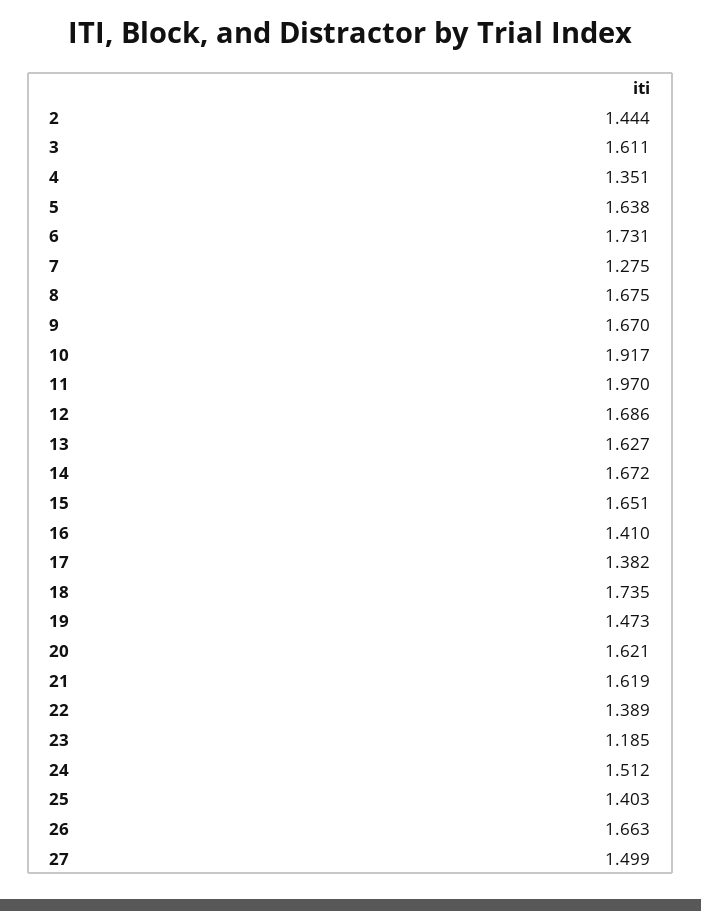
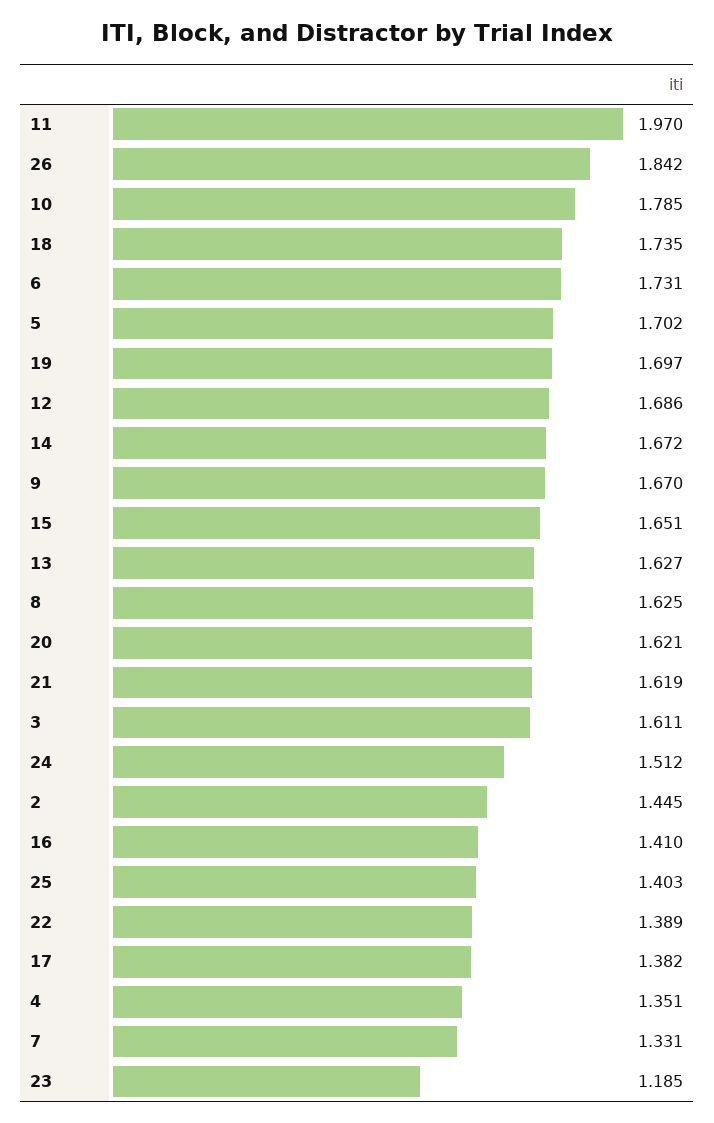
2: 1.444 -> 1.445
5: 1.638 -> 1.702
7: 1.275 -> 1.331
8: 1.675 -> 1.625
10: 1.917 -> 1.785
19: 1.473 -> 1.697
26: 1.663 -> 1.842
27: 1.499 -> none

